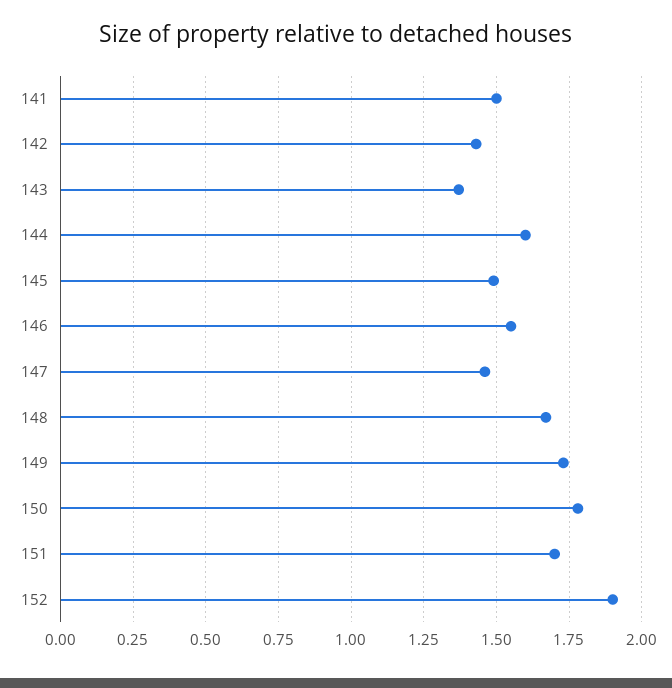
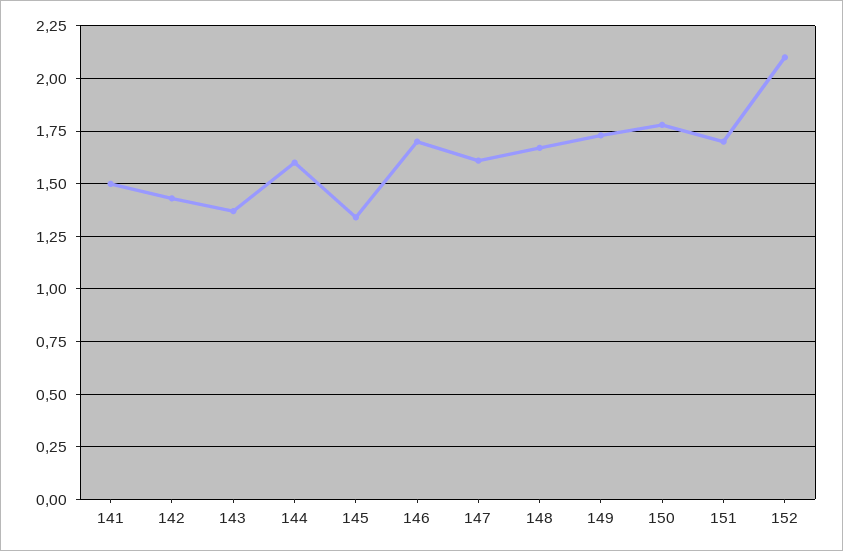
145: 1.5 -> 1.35
146: 1.55 -> 1.7
147: 1.45 -> 1.6
152: 1.9 -> 2.1

